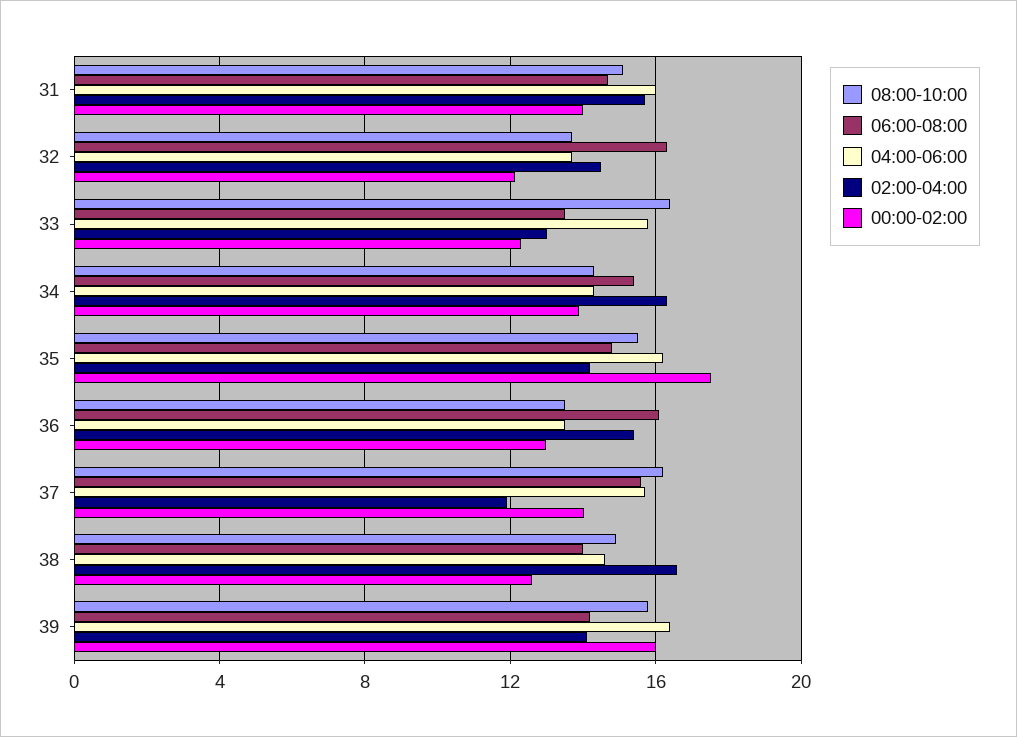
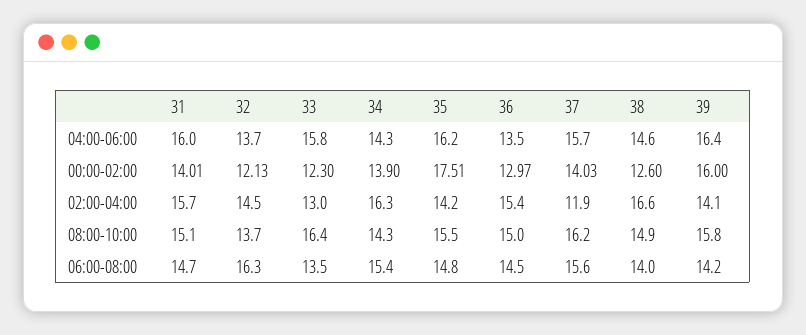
08:00-10:00, 36: 13.5 -> 15
06:00-08:00, 36: 16 -> 14.5

